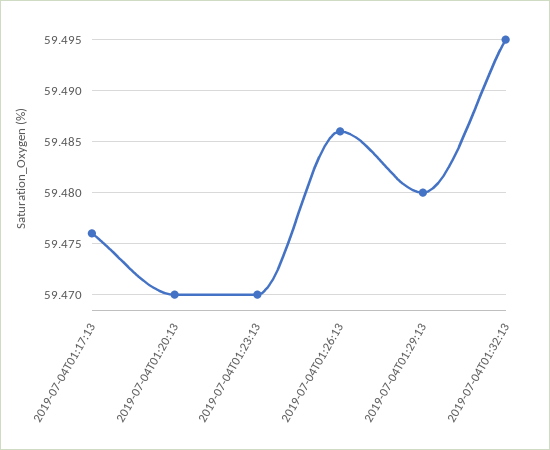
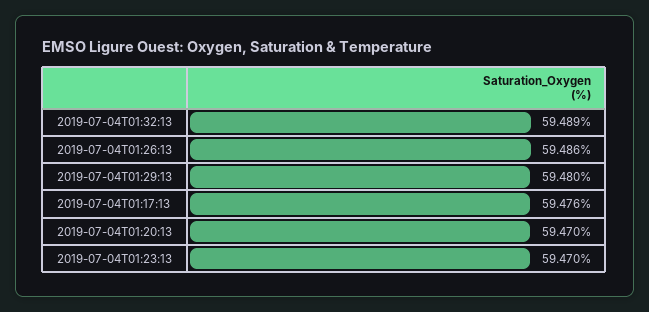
2019-07-04T01:32:13: 59.495 -> 59.489

